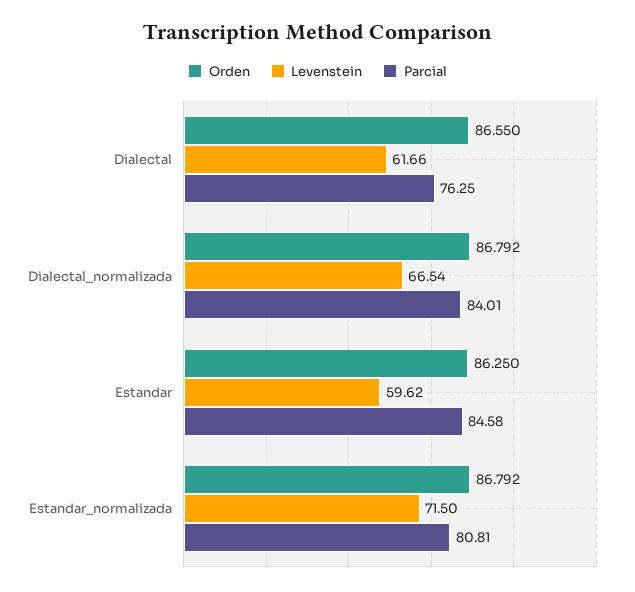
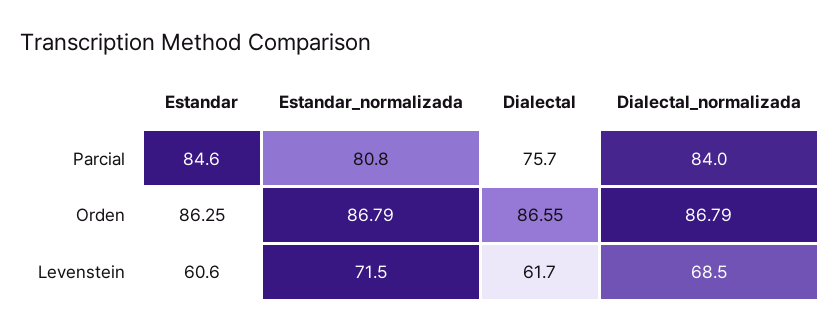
Parcial, Dialectal: 76.25 -> 75.7
Levenstein, Dialectal_normalizada: 66.54 -> 68.5
Levenstein, Estandar: 59.62 -> 60.6

